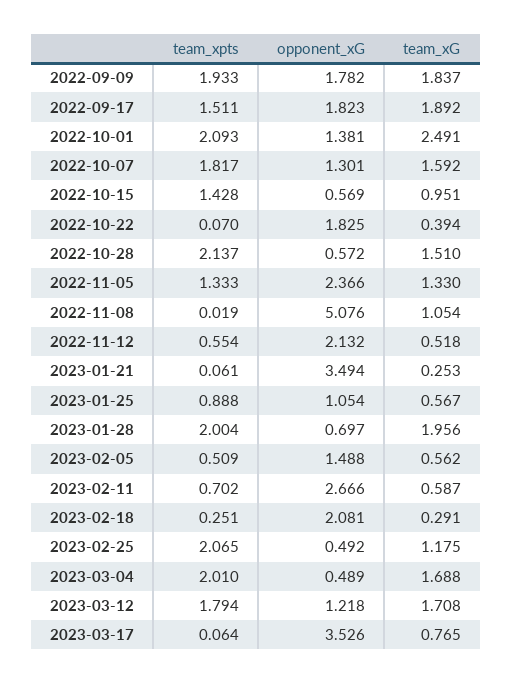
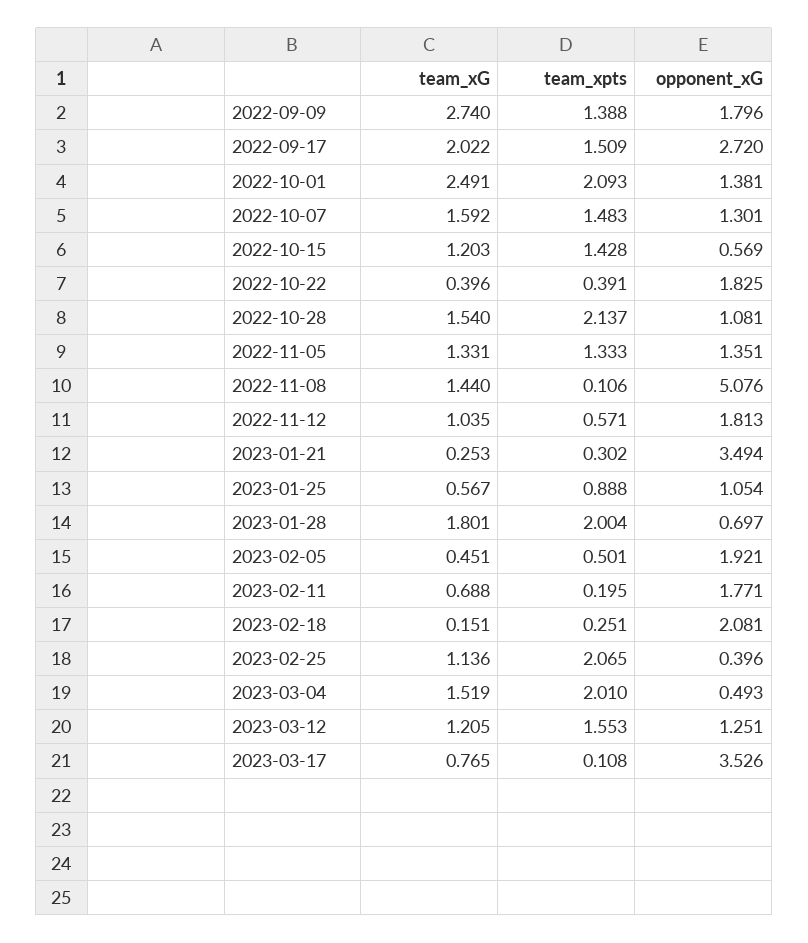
team_xpts, 2022-09-09: 1.933 -> 1.388
opponent_xG, 2022-09-09: 1.782 -> 1.796
team_xG, 2022-09-09: 1.837 -> 2.74
team_xpts, 2022-09-17: 1.511 -> 1.509
opponent_xG, 2022-09-17: 1.823 -> 2.72
team_xG, 2022-09-17: 1.892 -> 2.022
team_xpts, 2022-10-07: 1.817 -> 1.483
team_xG, 2022-10-15: 0.951 -> 1.203
team_xpts, 2022-10-22: 0.07 -> 0.391
team_xG, 2022-10-22: 0.394 -> 0.396
opponent_xG, 2022-10-28: 0.572 -> 1.081
team_xG, 2022-10-28: 1.51 -> 1.54
opponent_xG, 2022-11-05: 2.366 -> 1.351
team_xG, 2022-11-05: 1.33 -> 1.331
team_xpts, 2022-11-08: 0.019 -> 0.106
team_xG, 2022-11-08: 1.054 -> 1.44
team_xpts, 2022-11-12: 0.554 -> 0.571
opponent_xG, 2022-11-12: 2.132 -> 1.813
team_xG, 2022-11-12: 0.518 -> 1.035
team_xpts, 2023-01-21: 0.061 -> 0.302
team_xG, 2023-01-28: 1.956 -> 1.801
team_xpts, 2023-02-05: 0.509 -> 0.501
opponent_xG, 2023-02-05: 1.488 -> 1.921
team_xG, 2023-02-05: 0.562 -> 0.451
team_xpts, 2023-02-11: 0.702 -> 0.195
opponent_xG, 2023-02-11: 2.666 -> 1.771
team_xG, 2023-02-11: 0.587 -> 0.688
team_xG, 2023-02-18: 0.291 -> 0.151
opponent_xG, 2023-02-25: 0.492 -> 0.396
team_xG, 2023-02-25: 1.175 -> 1.136
opponent_xG, 2023-03-04: 0.489 -> 0.493
team_xG, 2023-03-04: 1.688 -> 1.519
team_xpts, 2023-03-12: 1.794 -> 1.553
opponent_xG, 2023-03-12: 1.218 -> 1.251
team_xG, 2023-03-12: 1.708 -> 1.205
team_xpts, 2023-03-17: 0.064 -> 0.108

